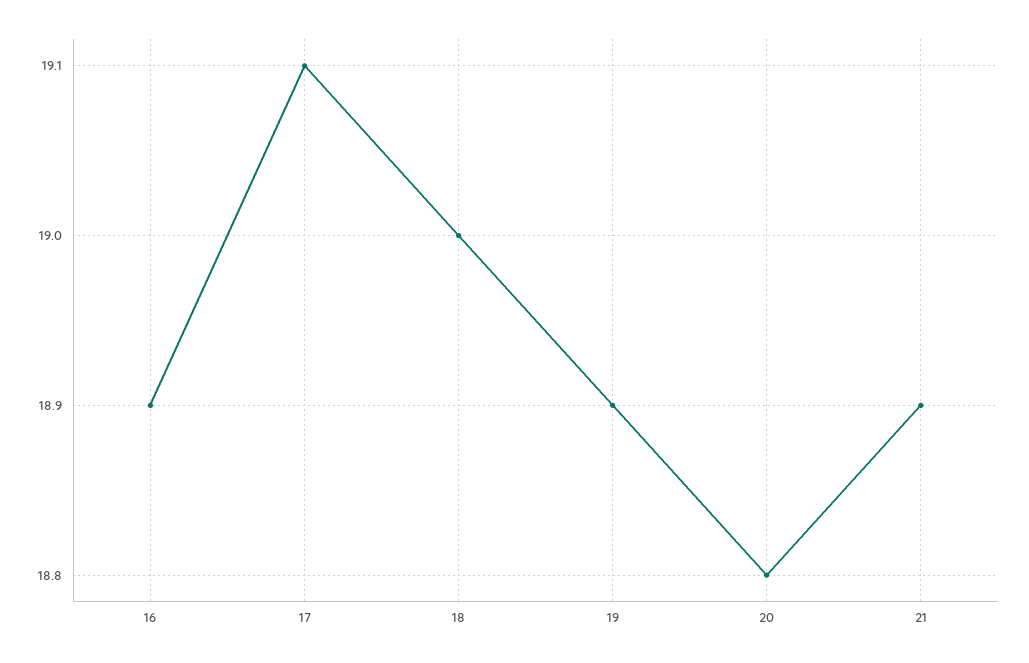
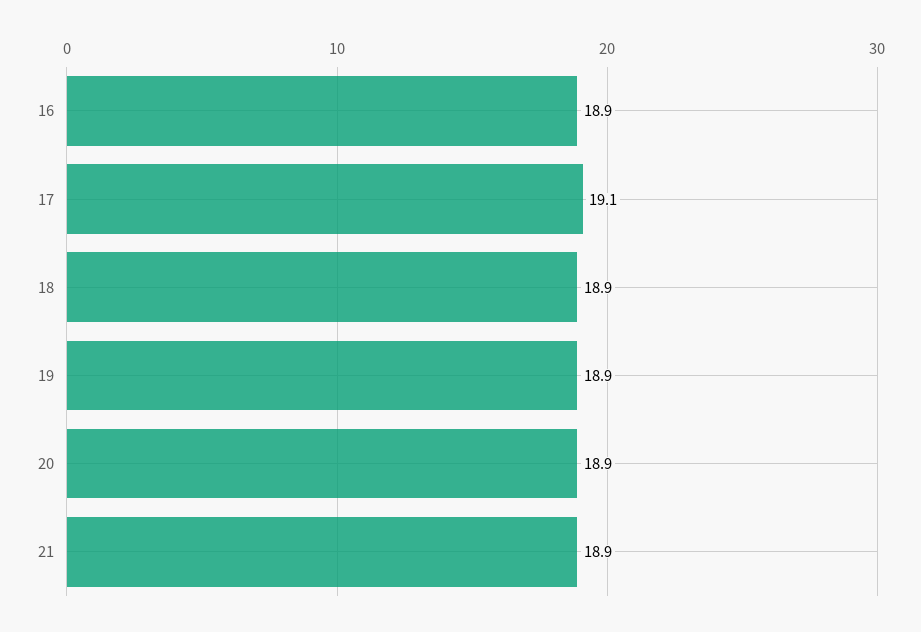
18: 19 -> 18.9
20: 18.8 -> 18.9

